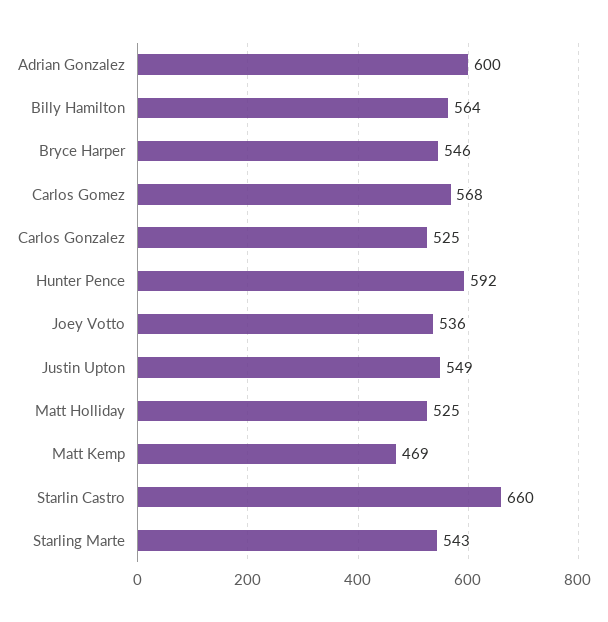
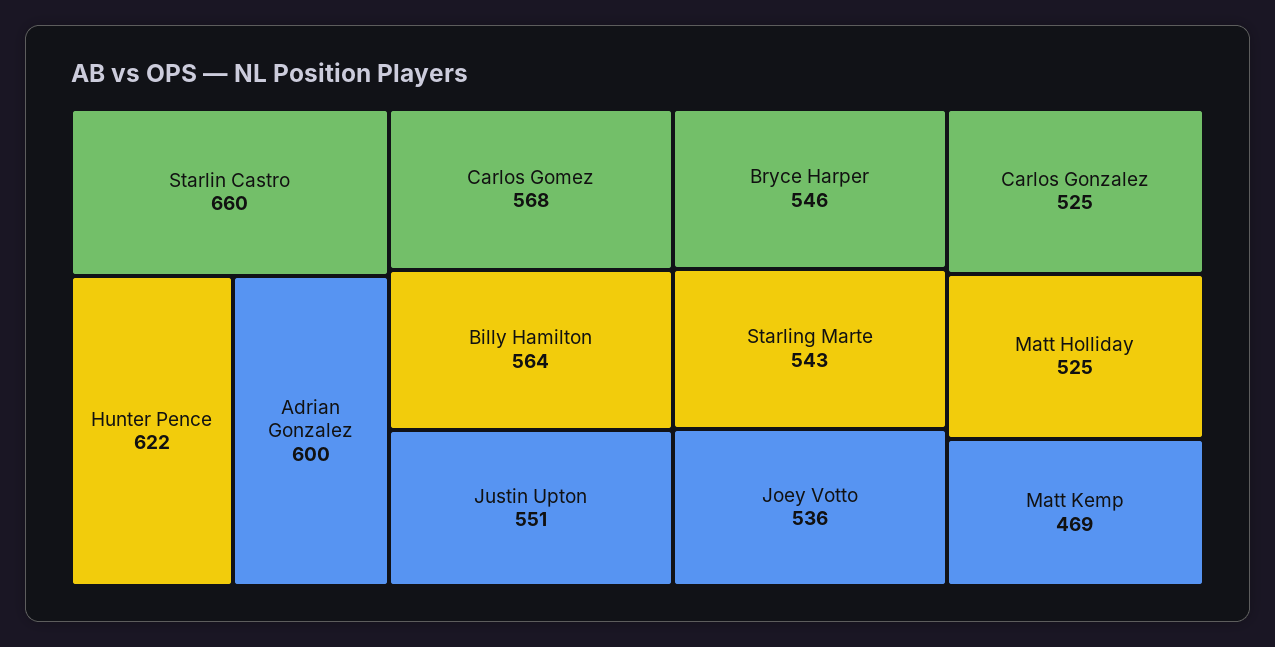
Hunter Pence: 592 -> 622
Justin Upton: 549 -> 551

